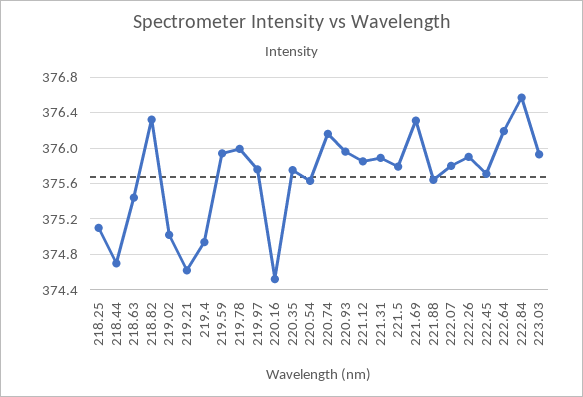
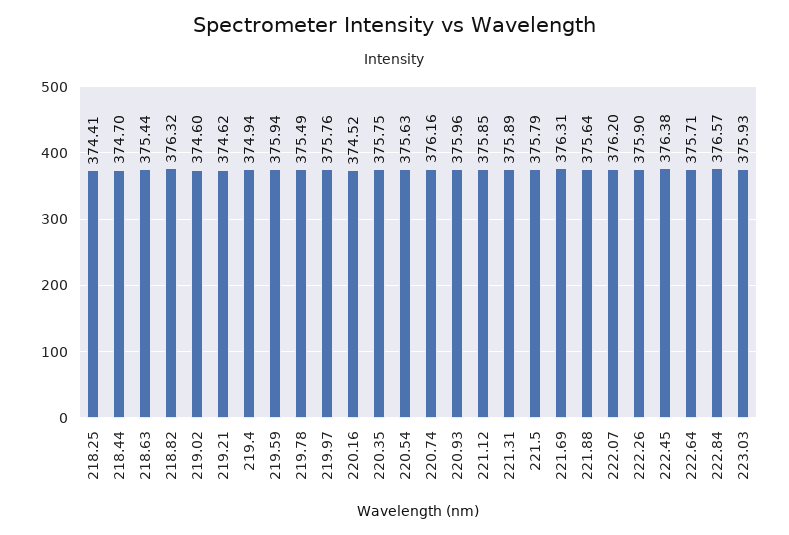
218.25: 375.1 -> 374.41
219.02: 375 -> 374.6
219.78: 376 -> 375.49
222.07: 375.8 -> 376.2
222.45: 375.7 -> 376.38
222.64: 376.2 -> 375.71

